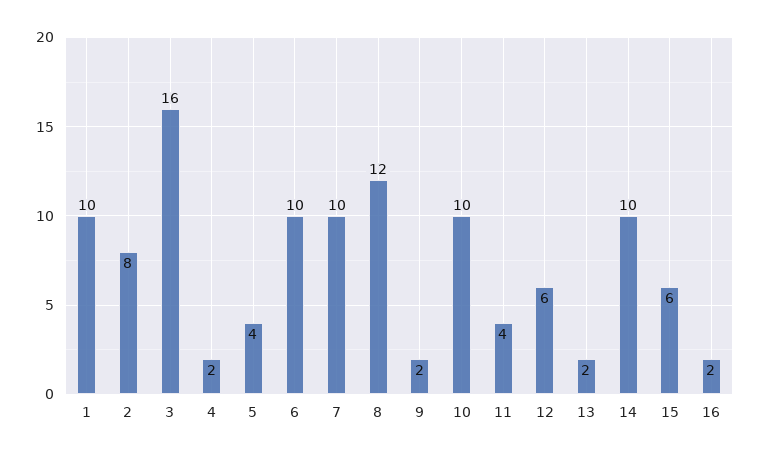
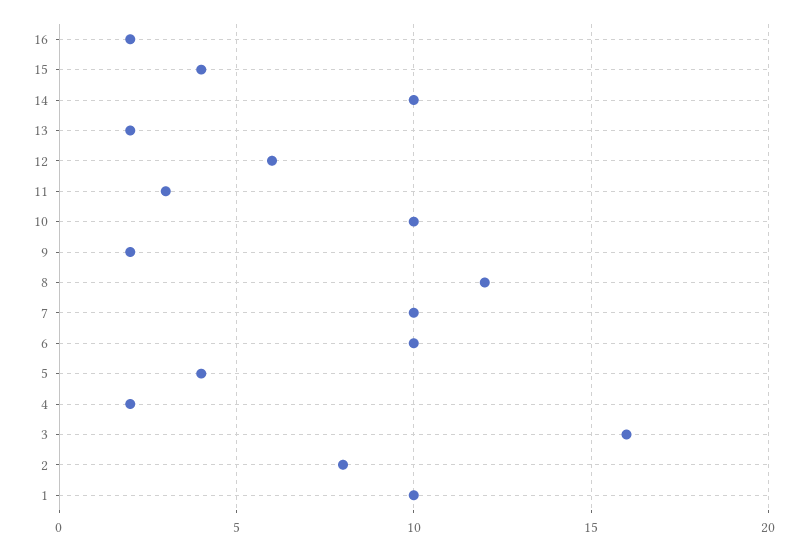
11: 4 -> 3
15: 6 -> 4

